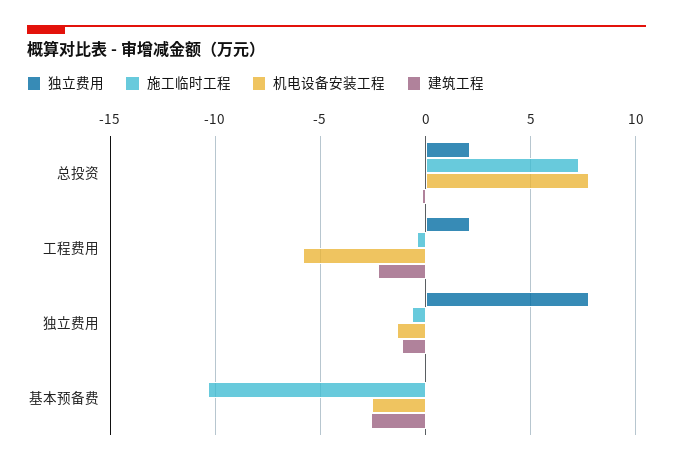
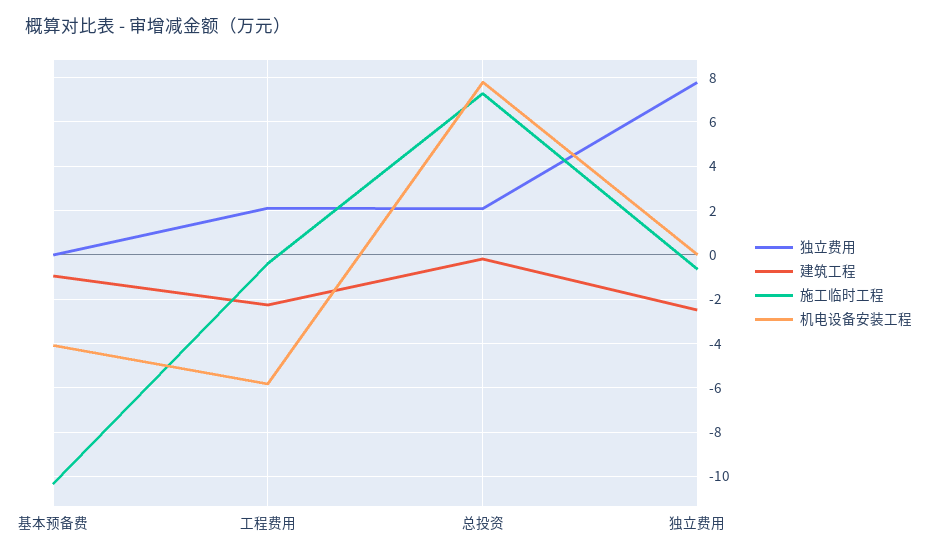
机电设备安装工程, 独立费用: -1.5 -> 0
建筑工程, 独立费用: -1 -> -2.5
机电设备安装工程, 基本预备费: -2.5 -> -4
建筑工程, 基本预备费: -2.5 -> -1

